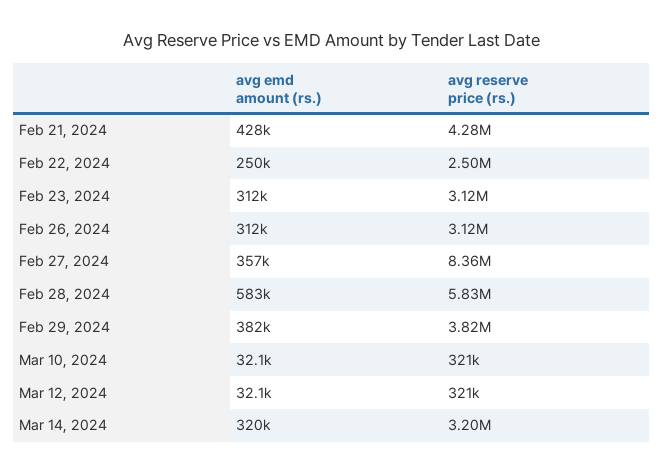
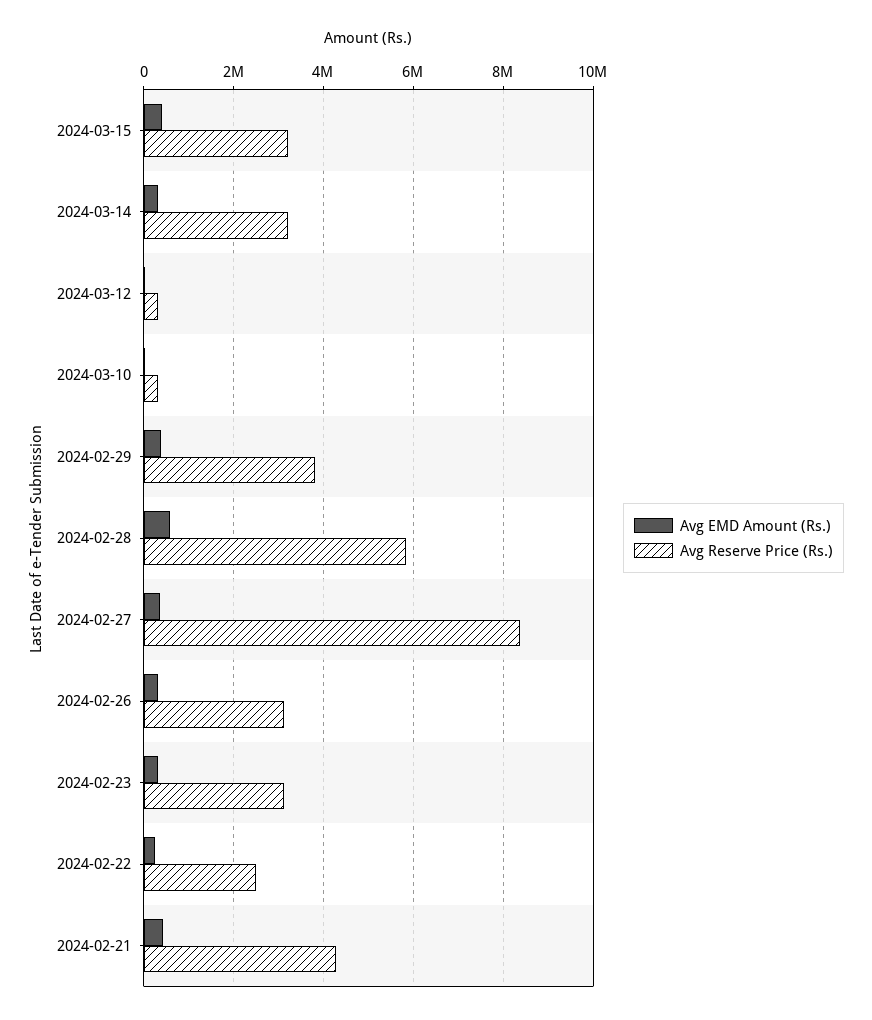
avg emd amount (rs.), 2024-03-15: none -> 400000
avg reserve price (rs.), 2024-03-15: none -> 3200000

